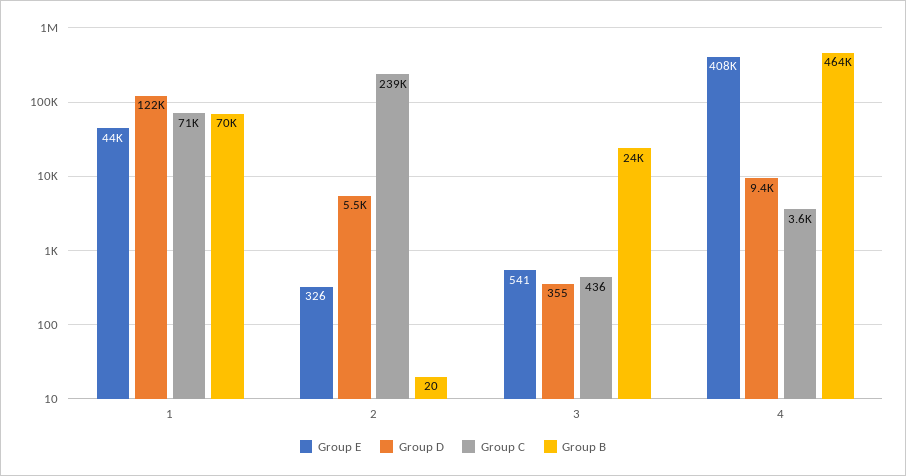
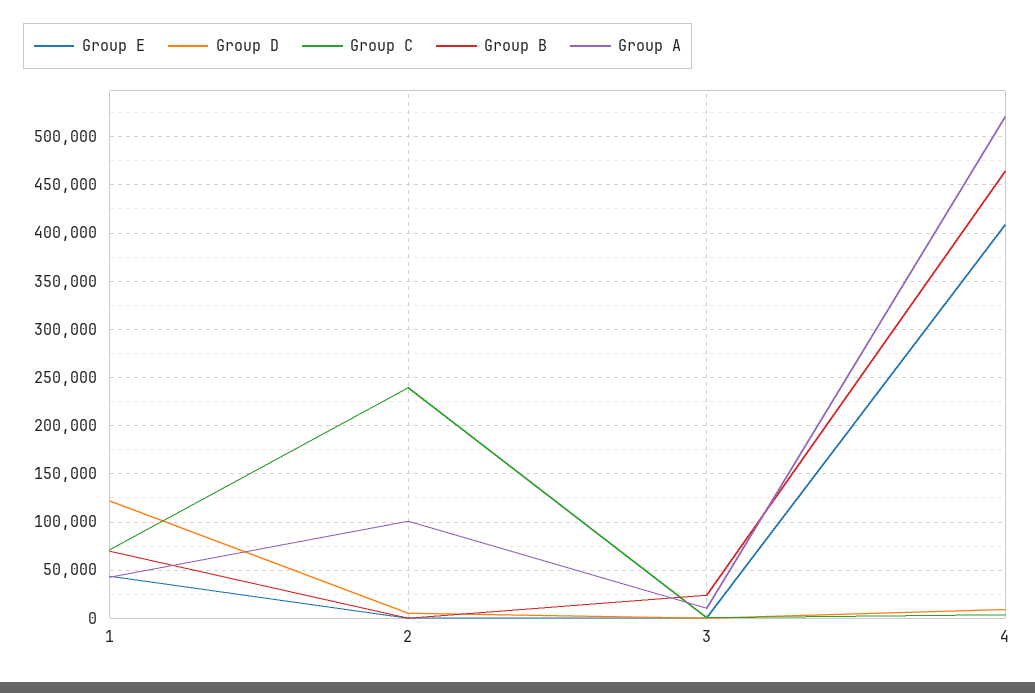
Group A, 1: none -> 40000
Group A, 2: none -> 100000
Group A, 3: none -> 10000
Group A, 4: none -> 520000

